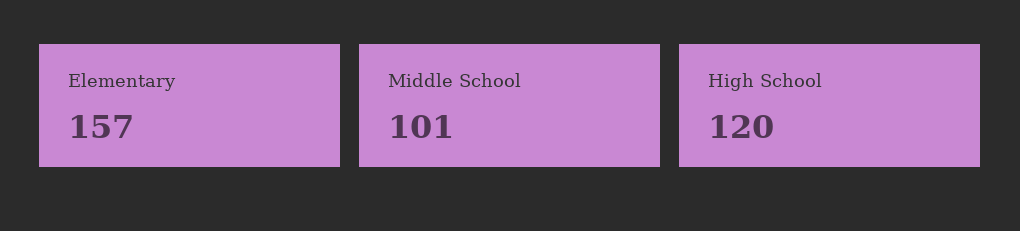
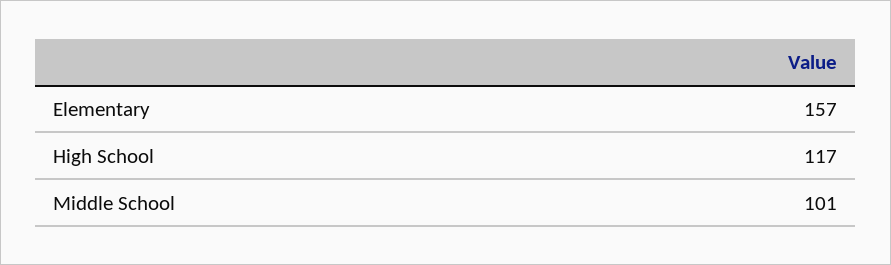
High School: 120 -> 117

